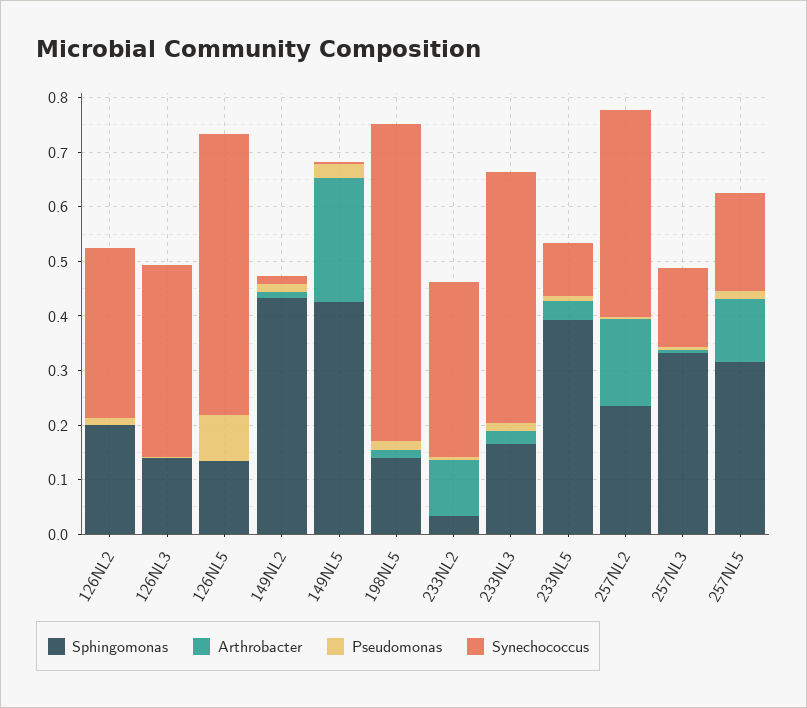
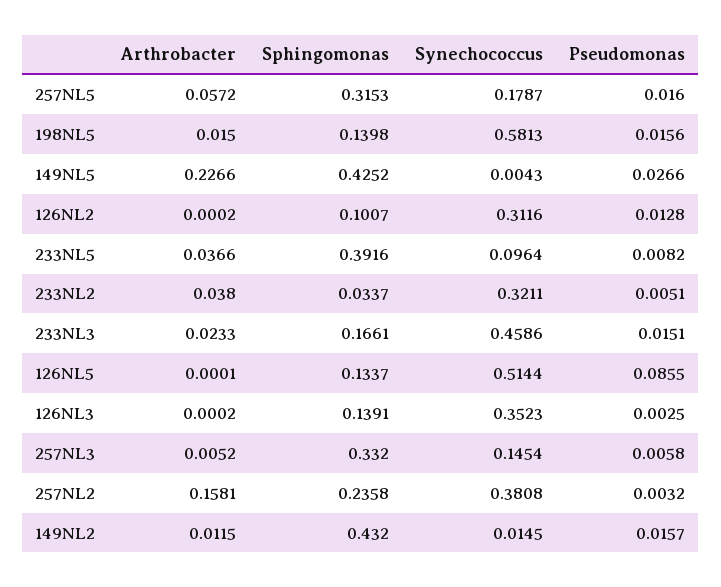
Sphingomonas, 126NL2: 0.2 -> 0.1007
Arthrobacter, 233NL2: 0.1 -> 0.038
Arthrobacter, 257NL5: 0.12 -> 0.0572

